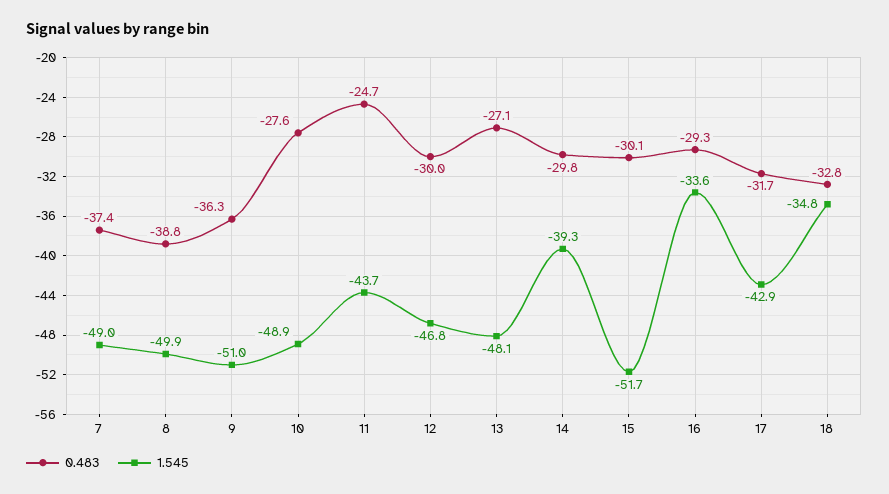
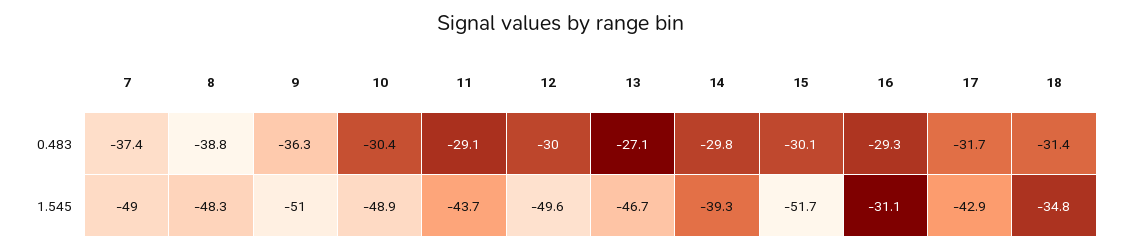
1.545, 8: -49.9 -> -48.3
0.483, 10: -27.6 -> -30.4
0.483, 11: -24.7 -> -29.1
1.545, 12: -46.8 -> -49.6
1.545, 13: -48.1 -> -46.7
1.545, 16: -33.6 -> -31.1
0.483, 18: -32.8 -> -31.4

